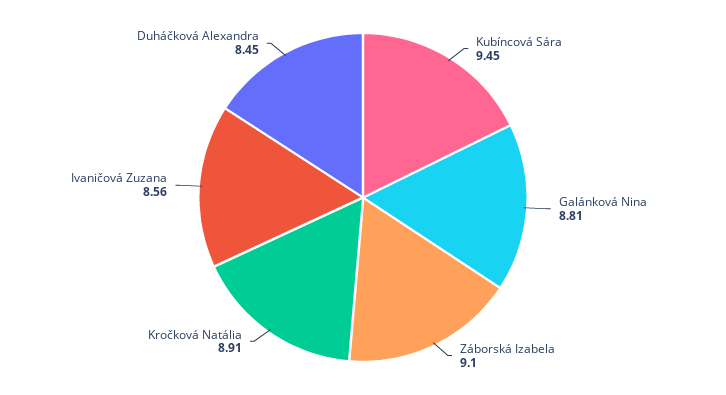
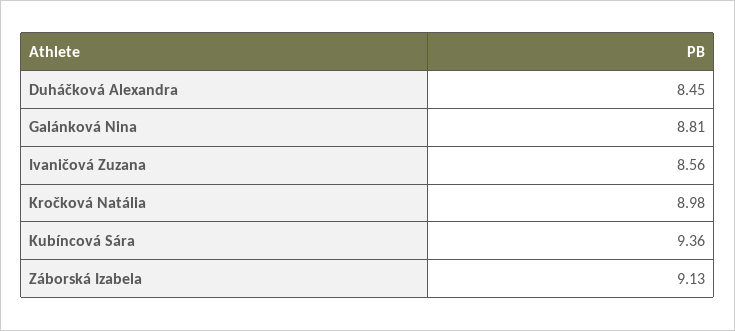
Kubíncová Sára: 9.45 -> 9.36
Záborská Izabela: 9.1 -> 9.13
Kročková Natália: 8.91 -> 8.98

